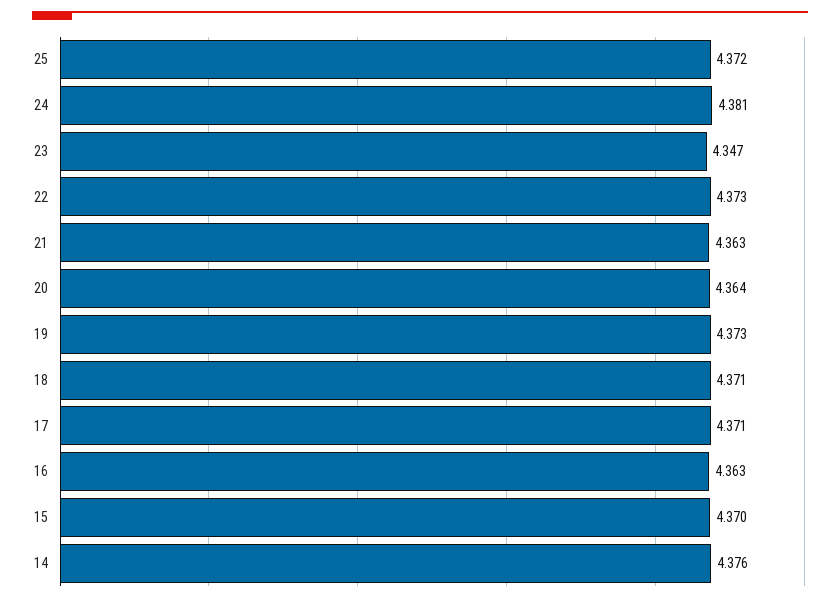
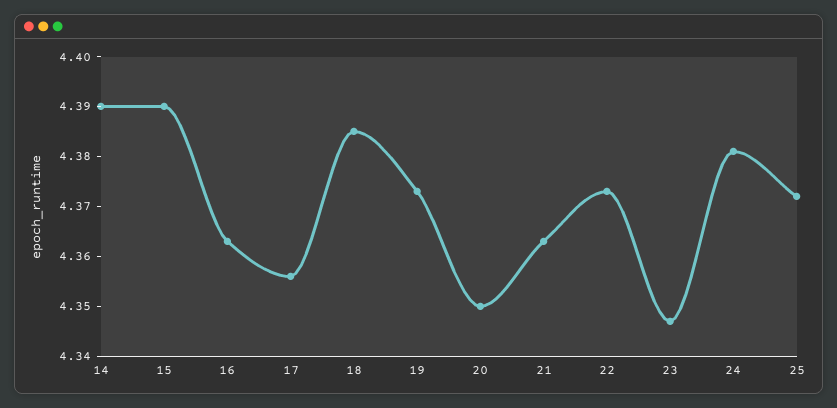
20: 4.364 -> 4.35
18: 4.371 -> 4.385
17: 4.371 -> 4.355
15: 4.37 -> 4.39
14: 4.376 -> 4.39

